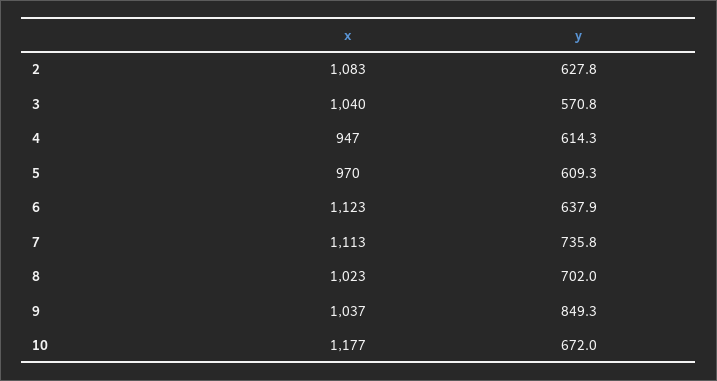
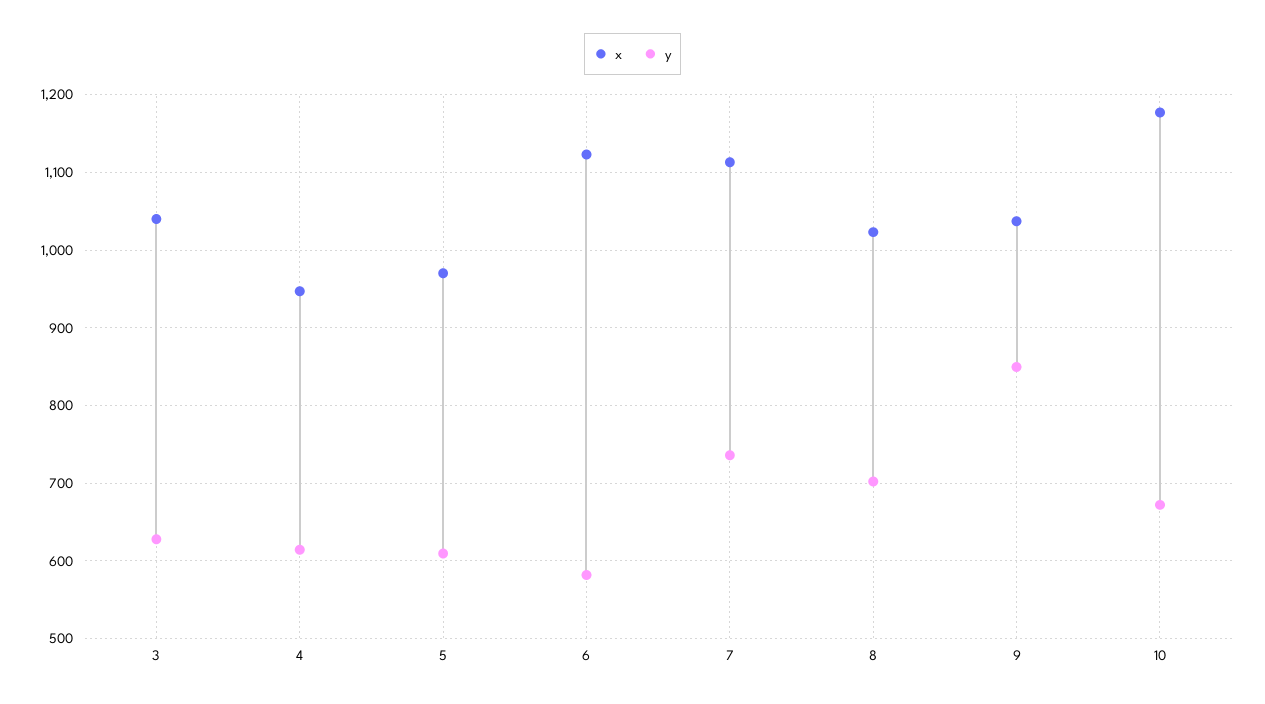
x, 2: 1083 -> none
y, 2: 627.8 -> none
y, 3: 570.8 -> 630
y, 6: 637.9 -> 580

